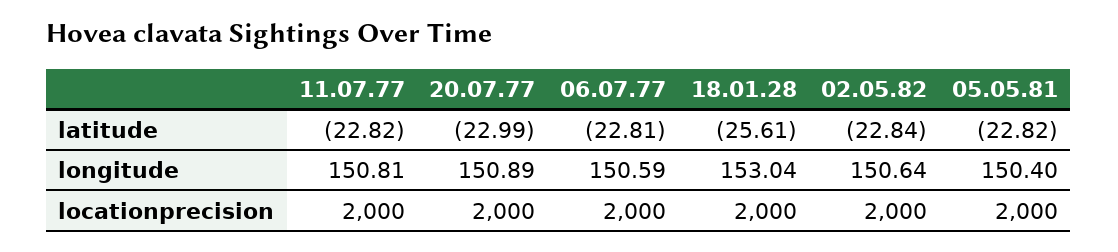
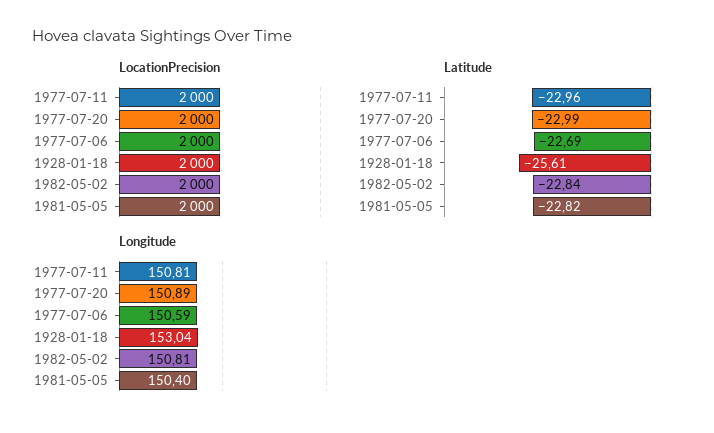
latitude, 11.07.77: -22.82 -> -22.96
latitude, 06.07.77: -22.81 -> -22.69
longitude, 02.05.82: 150.64 -> 150.81

